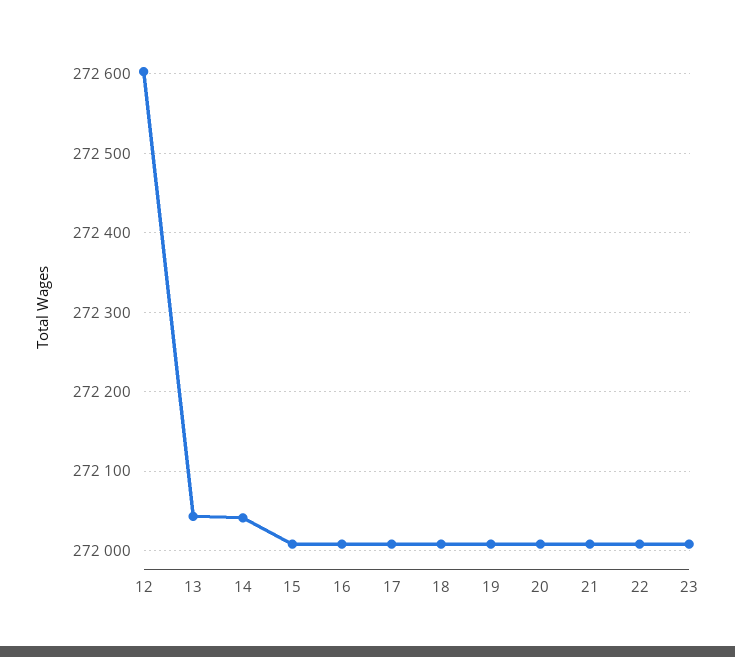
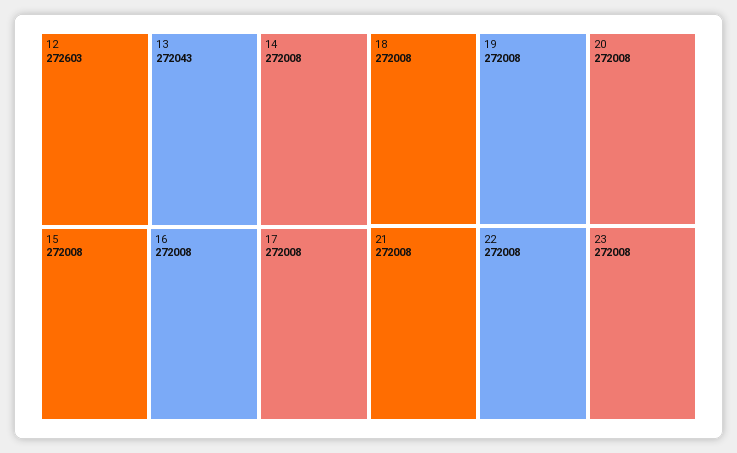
14: 272040 -> 272008

